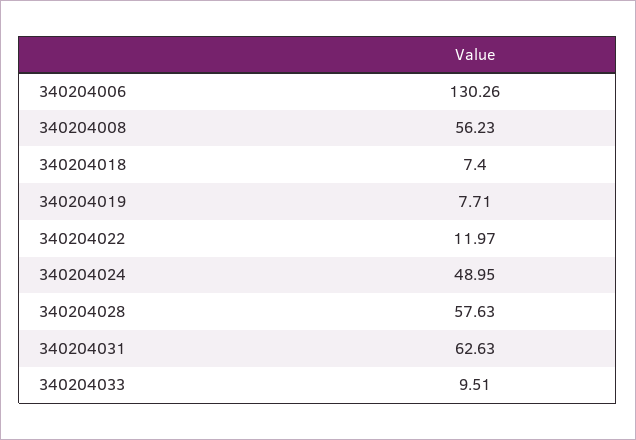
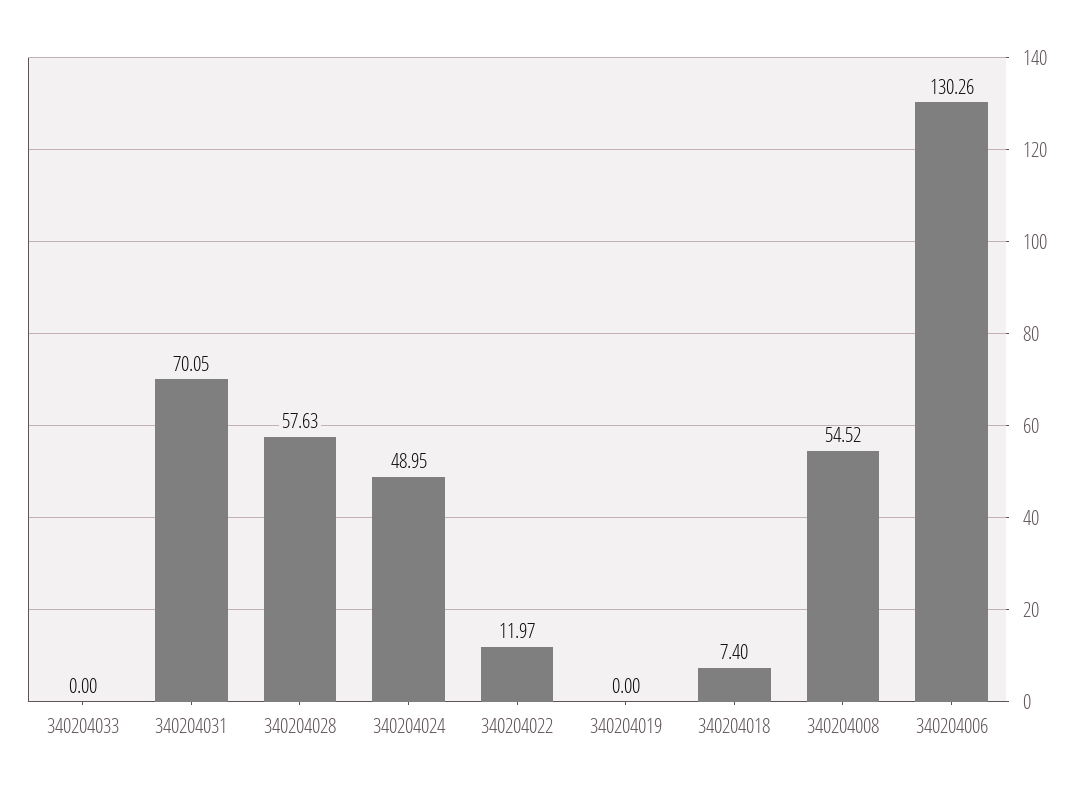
340204008: 56.23 -> 54.52
340204019: 7.71 -> 0
340204031: 62.63 -> 70.05
340204033: 9.51 -> 0

